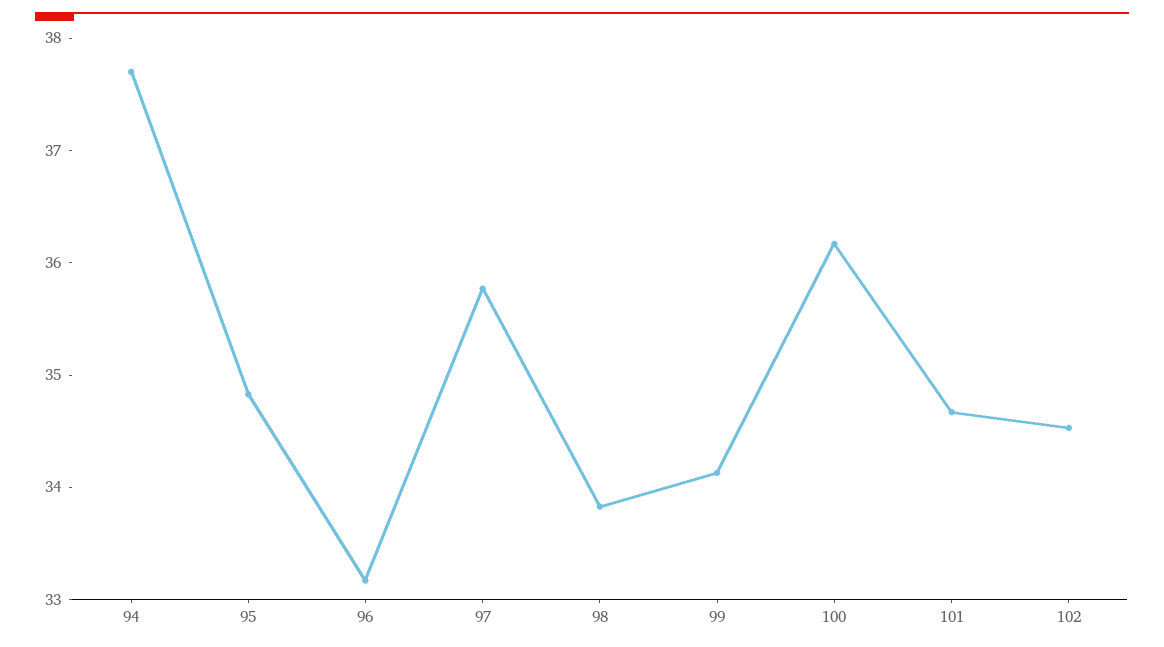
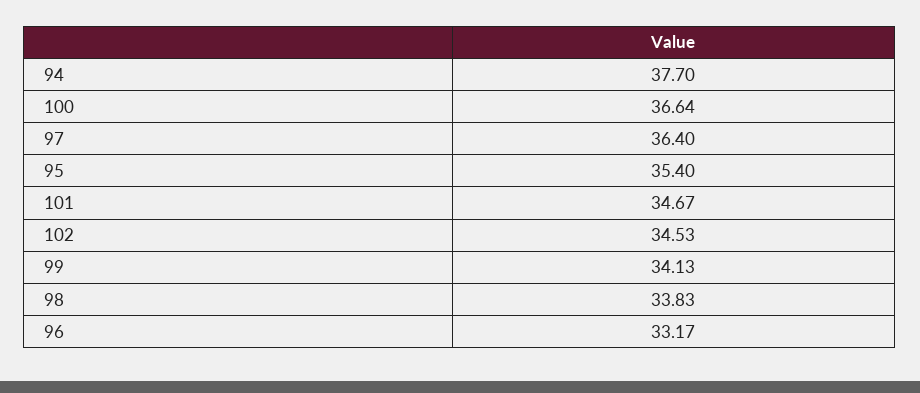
95: 34.8 -> 35.4
97: 35.8 -> 36.4
100: 36.2 -> 36.64

